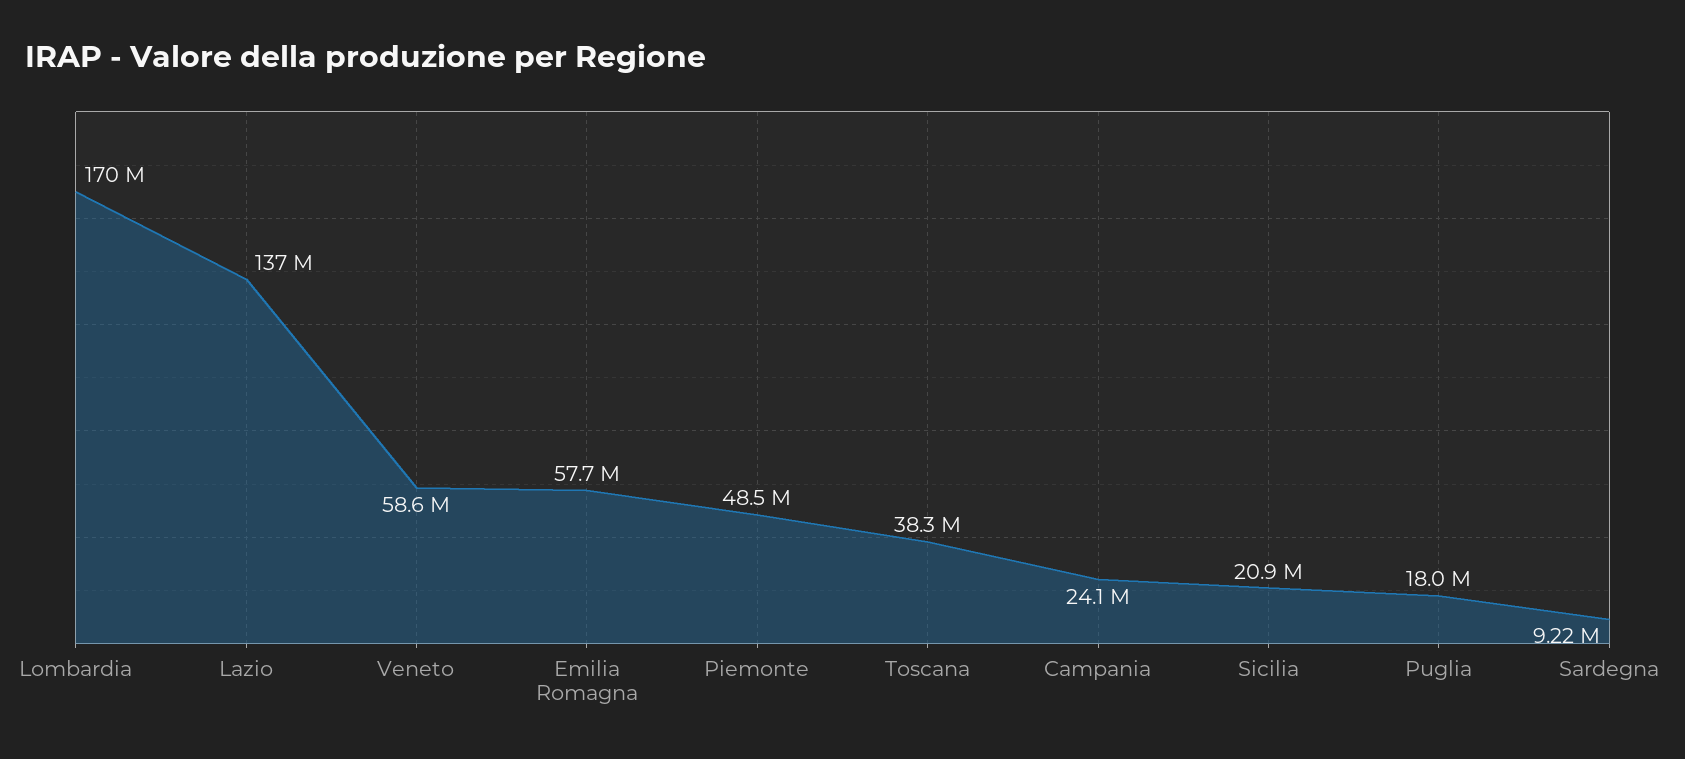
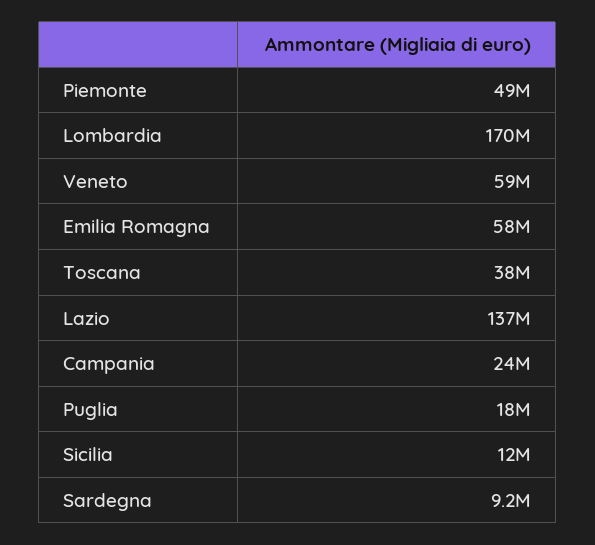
Sicilia: 20900000 -> 12000000

